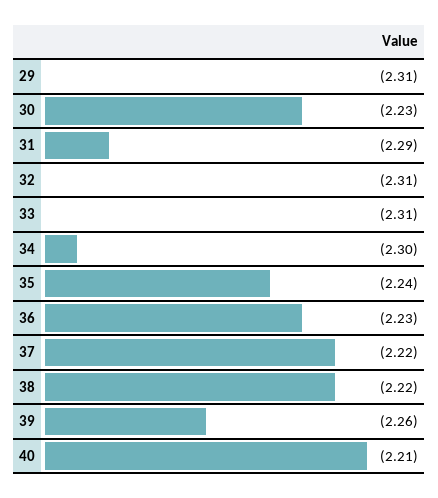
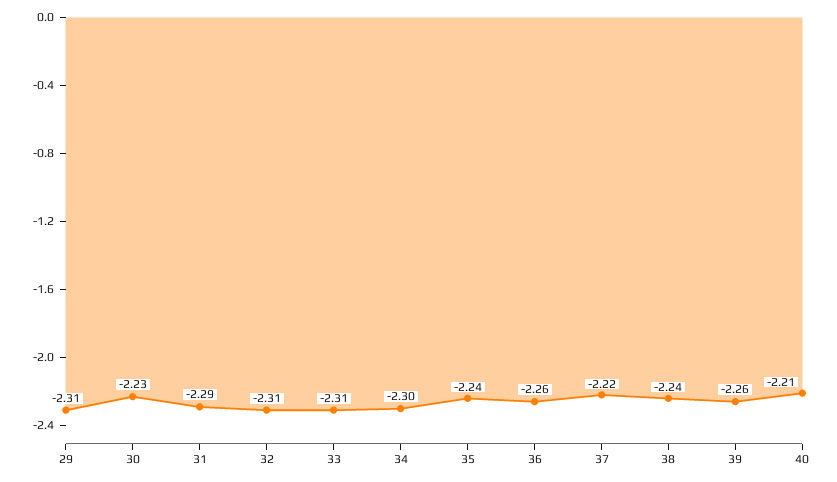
36: -2.23 -> -2.26
38: -2.22 -> -2.24

